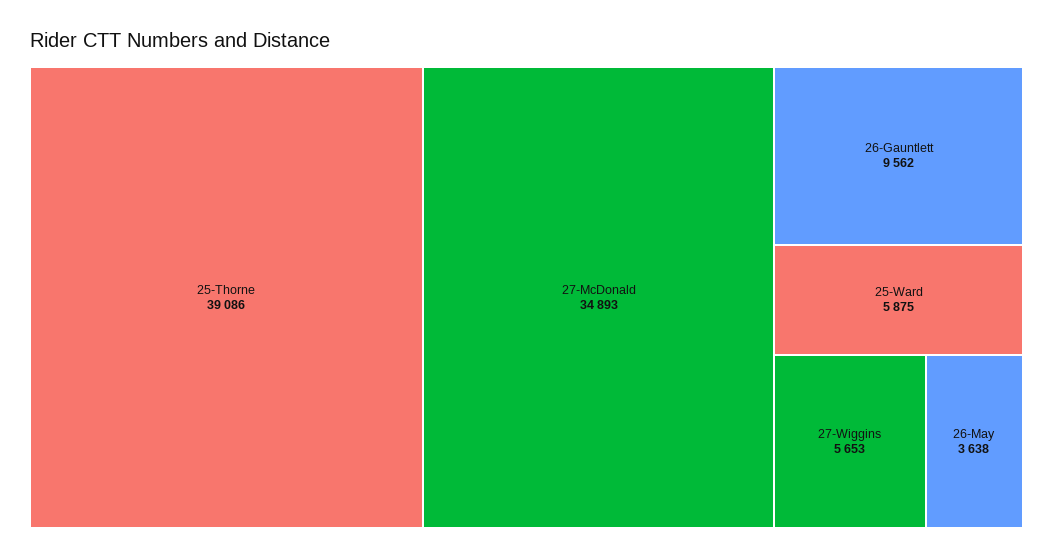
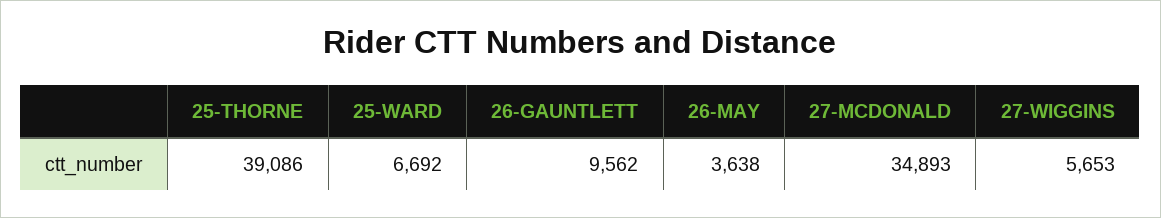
25-Ward: 5875 -> 6692

